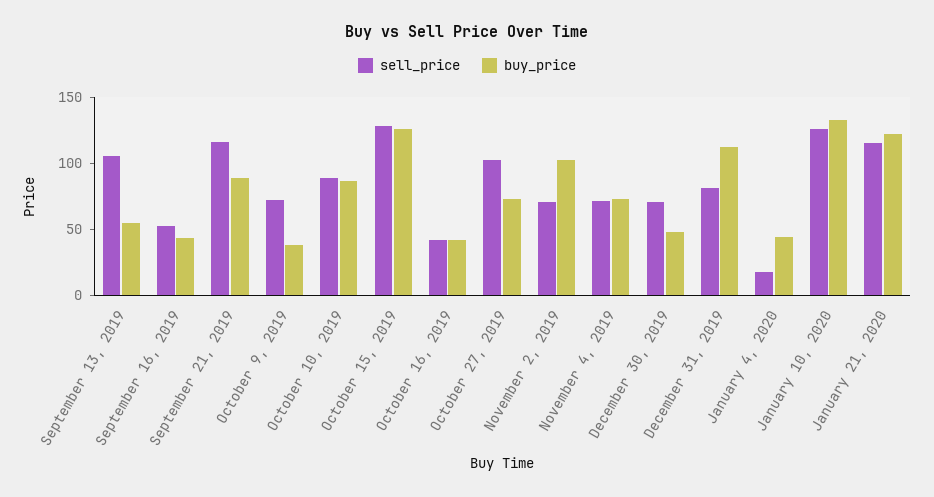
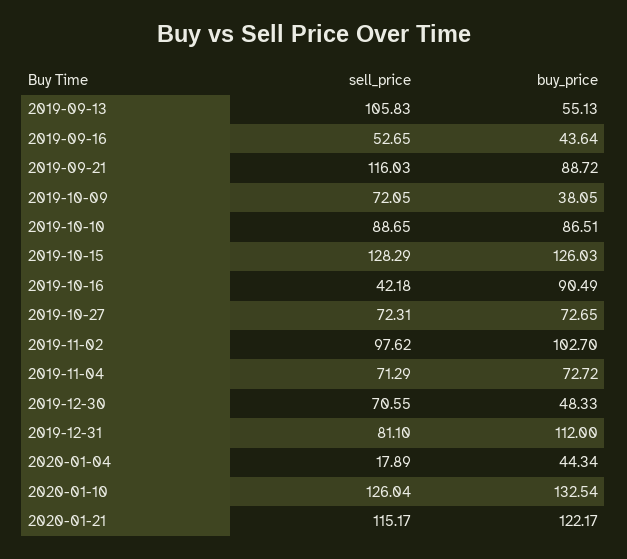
buy_price, October 16, 2019: 40 -> 90.49
sell_price, October 27, 2019: 100 -> 72.31
sell_price, November 2, 2019: 70 -> 97.62

